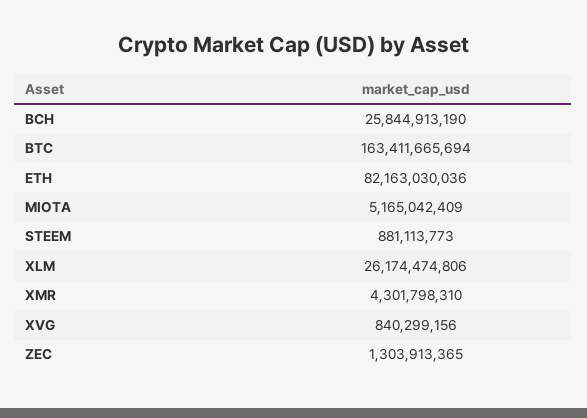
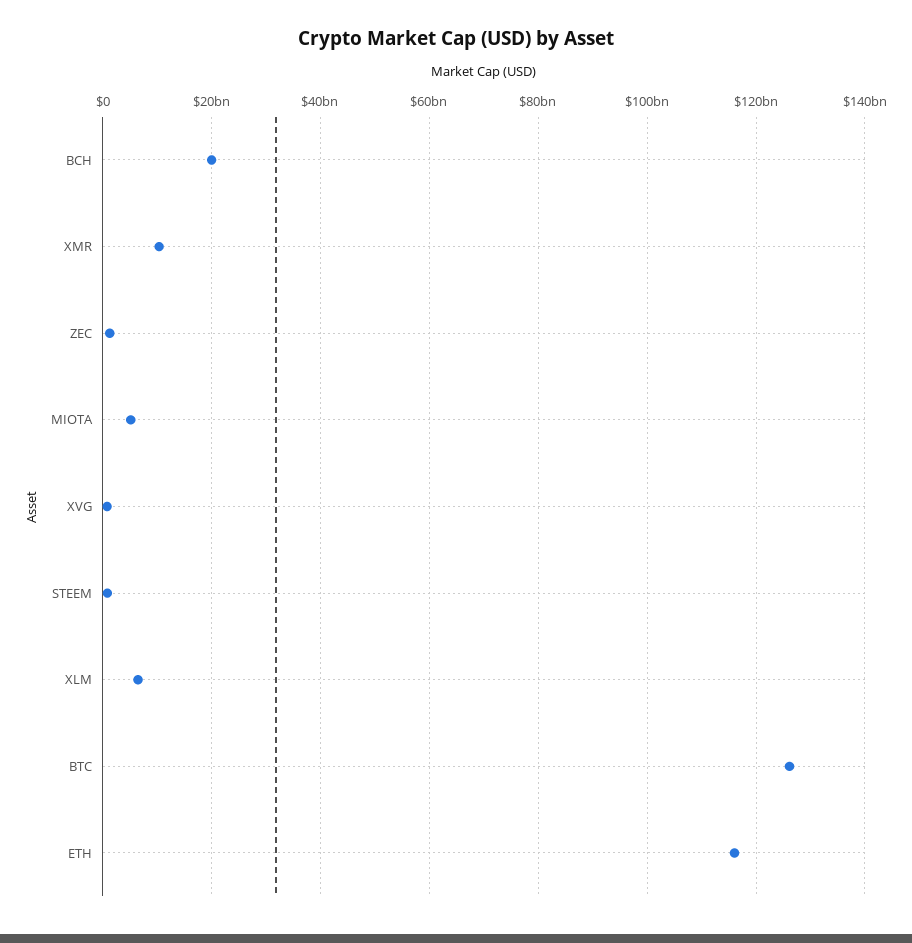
BCH: 25844913190 -> 20000000000
BTC: 163411665694 -> 126000000000
ETH: 82163030036 -> 116000000000
XLM: 26174474806 -> 6000000000
XMR: 4301798310 -> 10000000000

